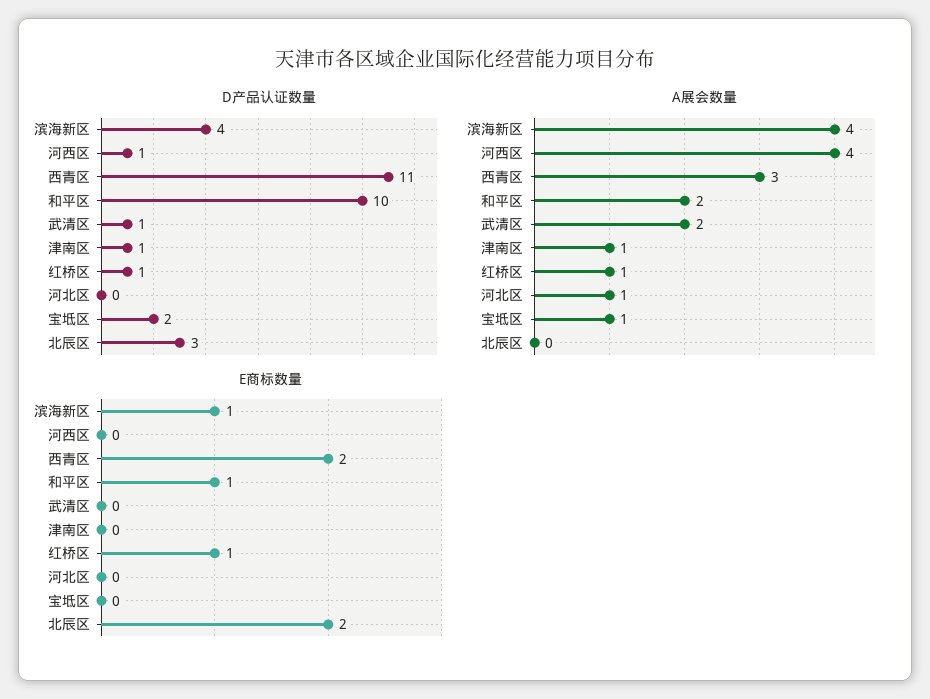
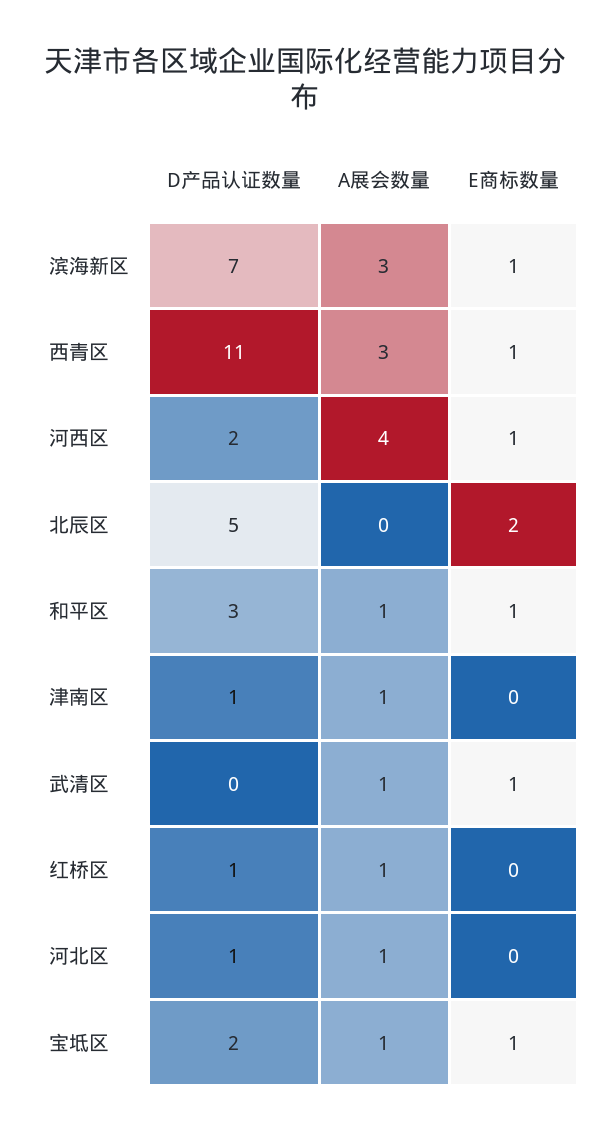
D产品认证数量, 滨海新区: 4 -> 7
D产品认证数量, 河西区: 1 -> 2
D产品认证数量, 和平区: 10 -> 3
D产品认证数量, 武清区: 1 -> 0
D产品认证数量, 河北区: 0 -> 1
D产品认证数量, 北辰区: 3 -> 5
A展会数量, 滨海新区: 4 -> 3
A展会数量, 和平区: 2 -> 1
A展会数量, 武清区: 2 -> 1
E商标数量, 河西区: 0 -> 1
E商标数量, 西青区: 2 -> 1
E商标数量, 武清区: 0 -> 1
E商标数量, 红桥区: 1 -> 0
E商标数量, 宝坻区: 0 -> 1

